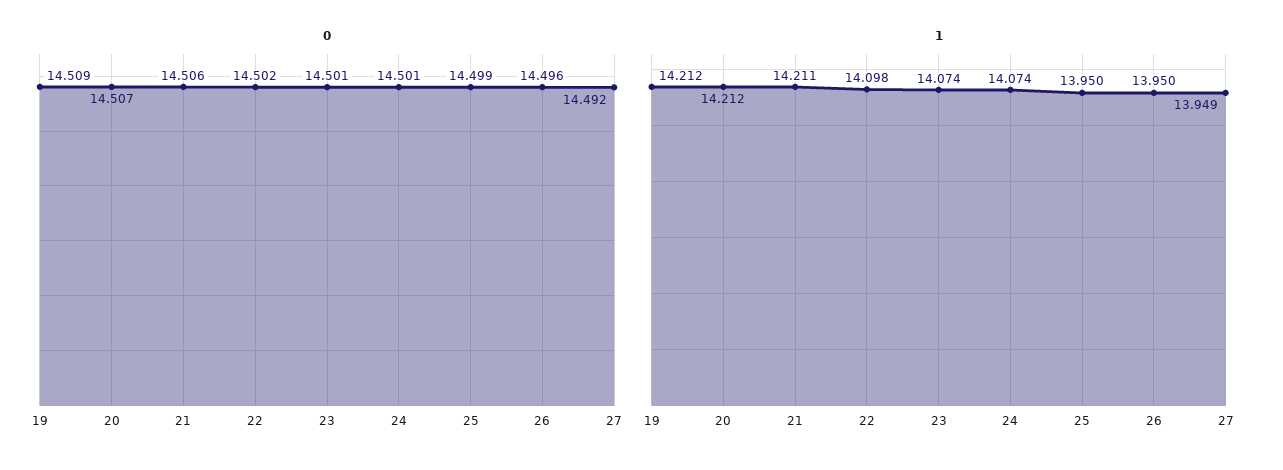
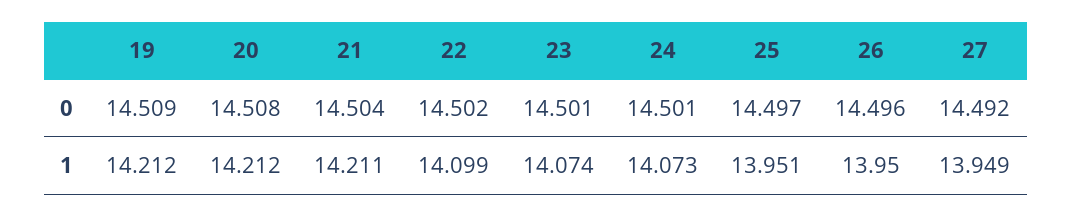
0, 20: 14.507 -> 14.508
0, 21: 14.506 -> 14.504
0, 25: 14.499 -> 14.497
1, 22: 14.098 -> 14.099
1, 24: 14.074 -> 14.073
1, 25: 13.95 -> 13.951

